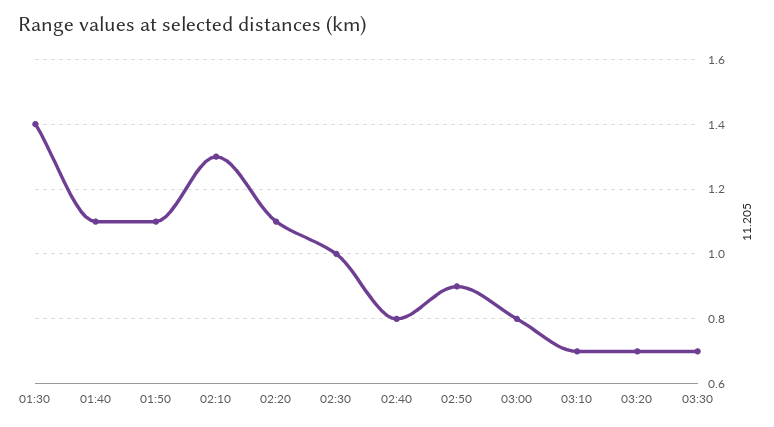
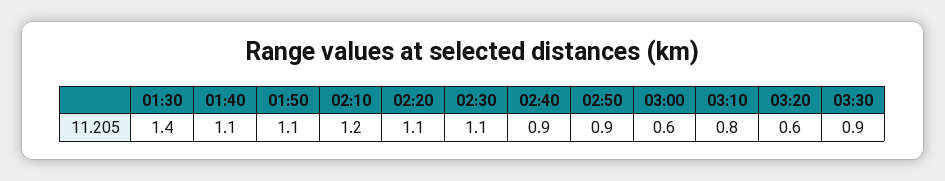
02:10: 1.3 -> 1.2
02:30: 1 -> 1.1
02:40: 0.8 -> 0.9
03:00: 0.8 -> 0.6
03:10: 0.7 -> 0.8
03:20: 0.7 -> 0.6
03:30: 0.7 -> 0.9

